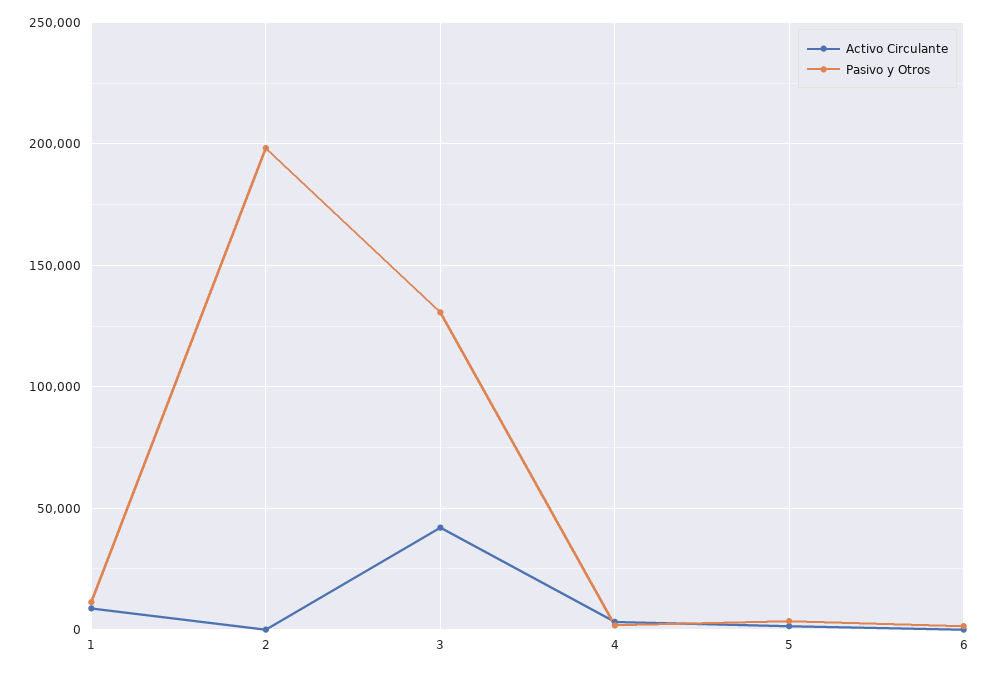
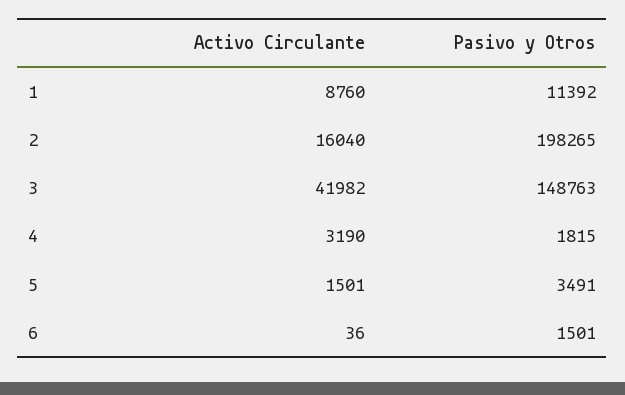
Activo Circulante, 2: 0 -> 16040
Pasivo y Otros, 3: 130000 -> 148763

